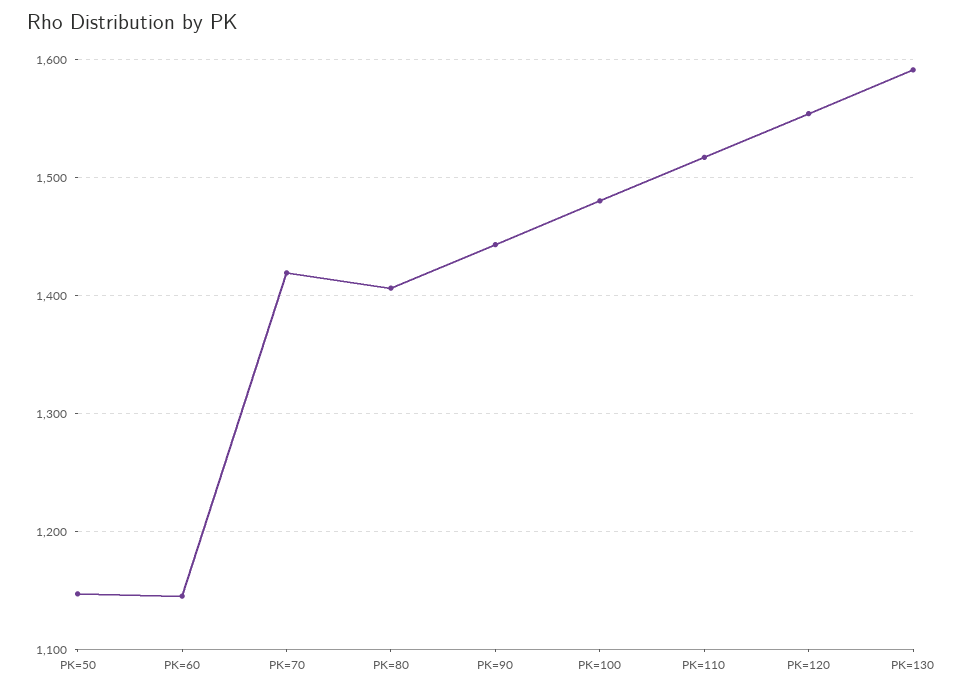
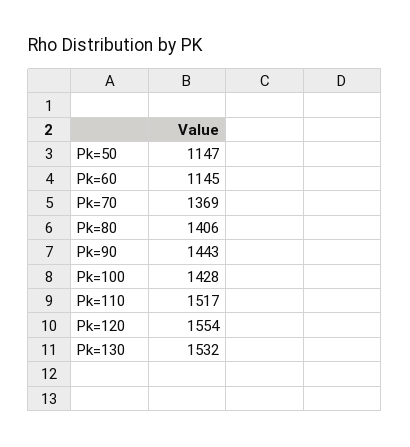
PK=70: 1420 -> 1369
PK=100: 1480 -> 1428
PK=130: 1590 -> 1532

